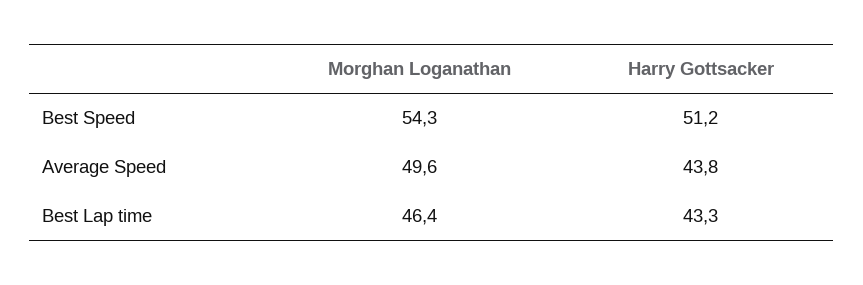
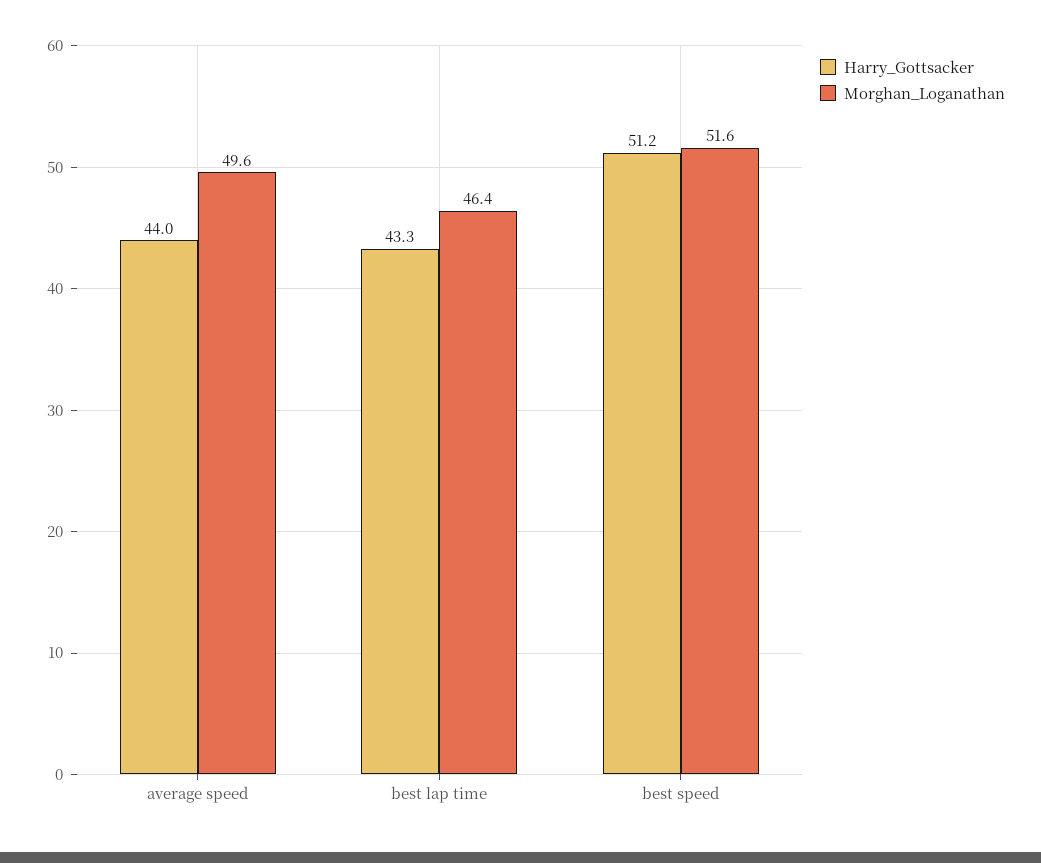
Morghan Loganathan, Best Speed: 54.3 -> 51.6
Harry Gottsacker, Average Speed: 43.8 -> 44

